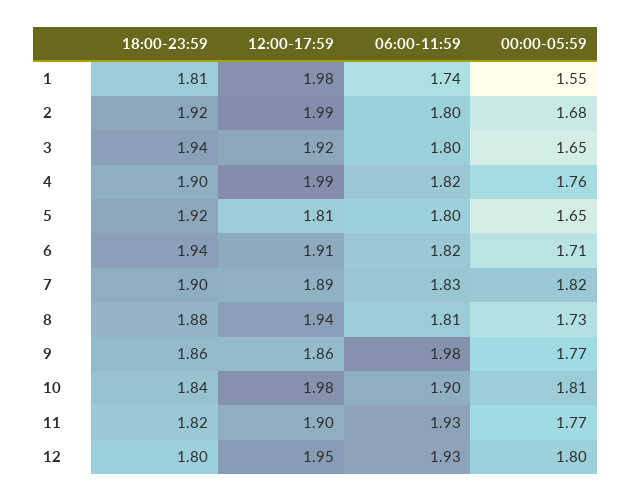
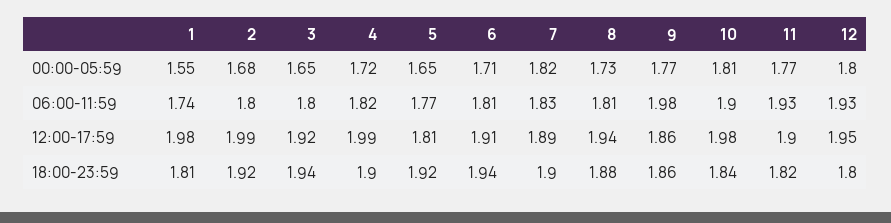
00:00-05:59, 4: 1.76 -> 1.72
06:00-11:59, 5: 1.8 -> 1.77
06:00-11:59, 6: 1.82 -> 1.81

